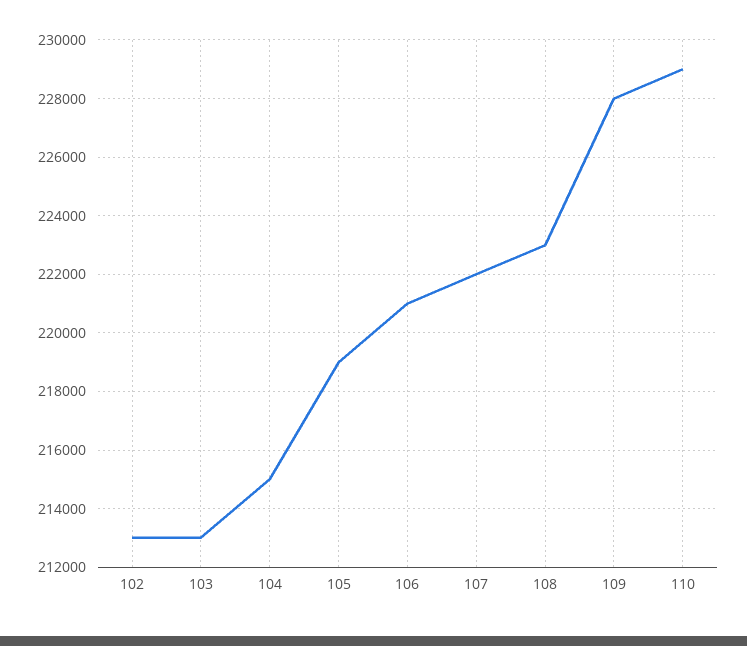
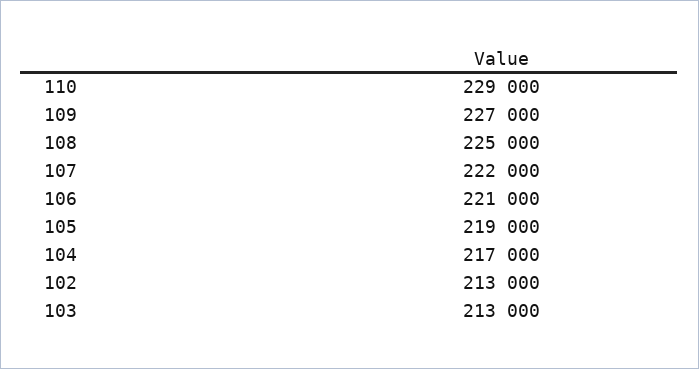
104: 215000 -> 217000
108: 223000 -> 225000
109: 228000 -> 227000

